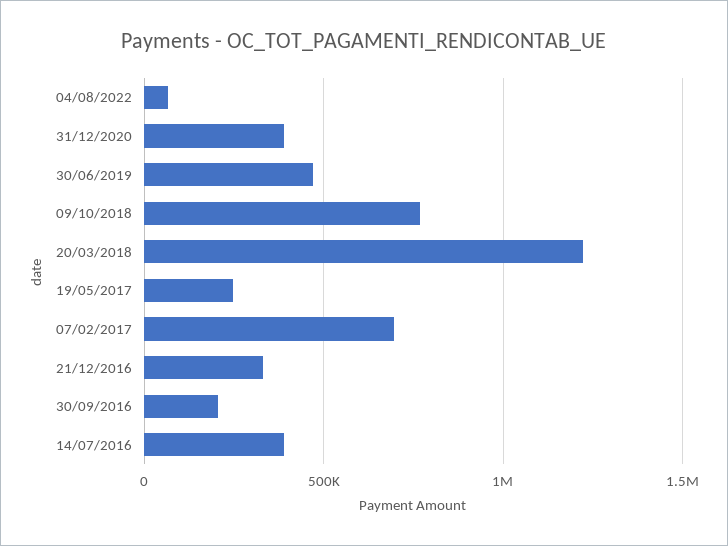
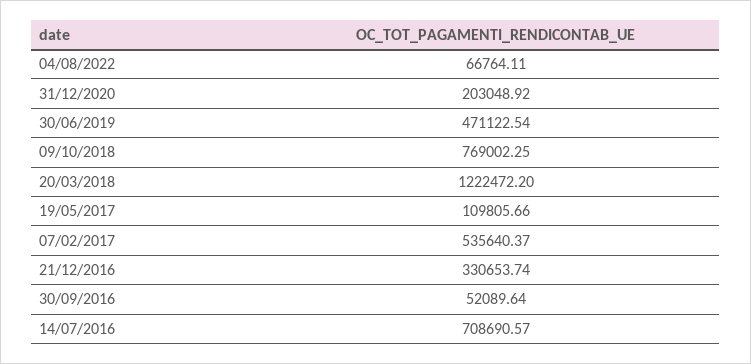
31/12/2020: 400000 -> 203048.92
19/05/2017: 250000 -> 109805.66
07/02/2017: 700000 -> 535640.37
30/09/2016: 200000 -> 52089.64
14/07/2016: 400000 -> 708690.57

